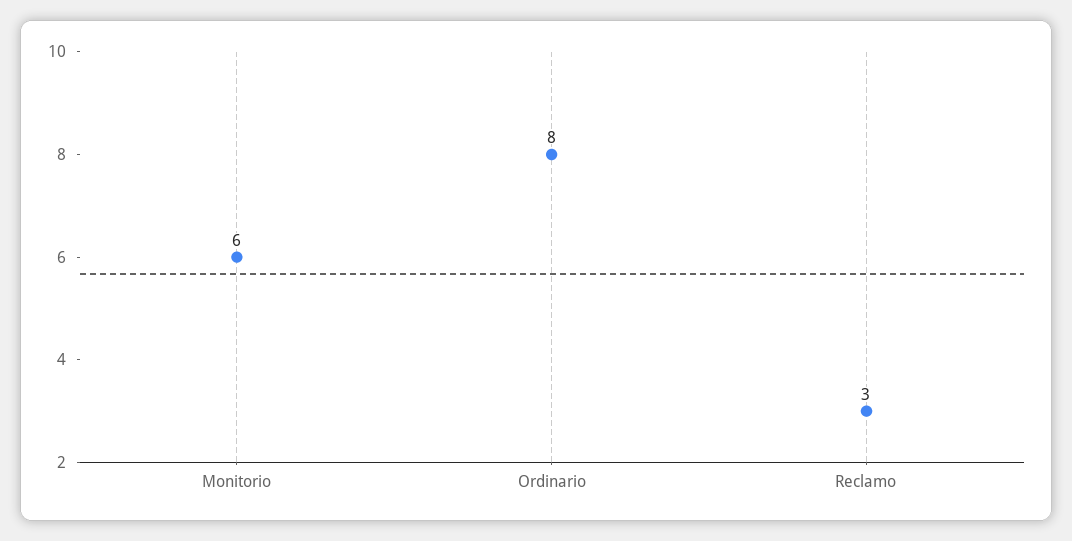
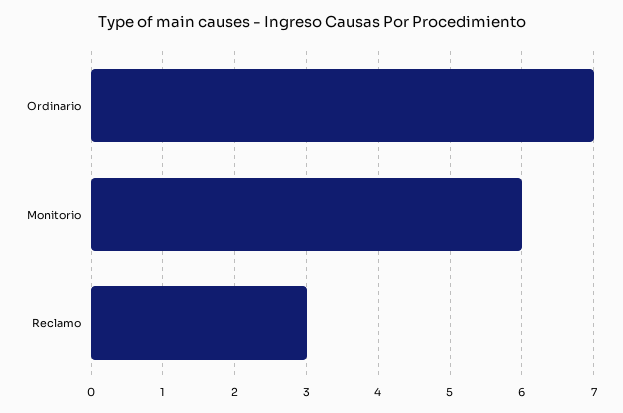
Ordinario: 8 -> 7

